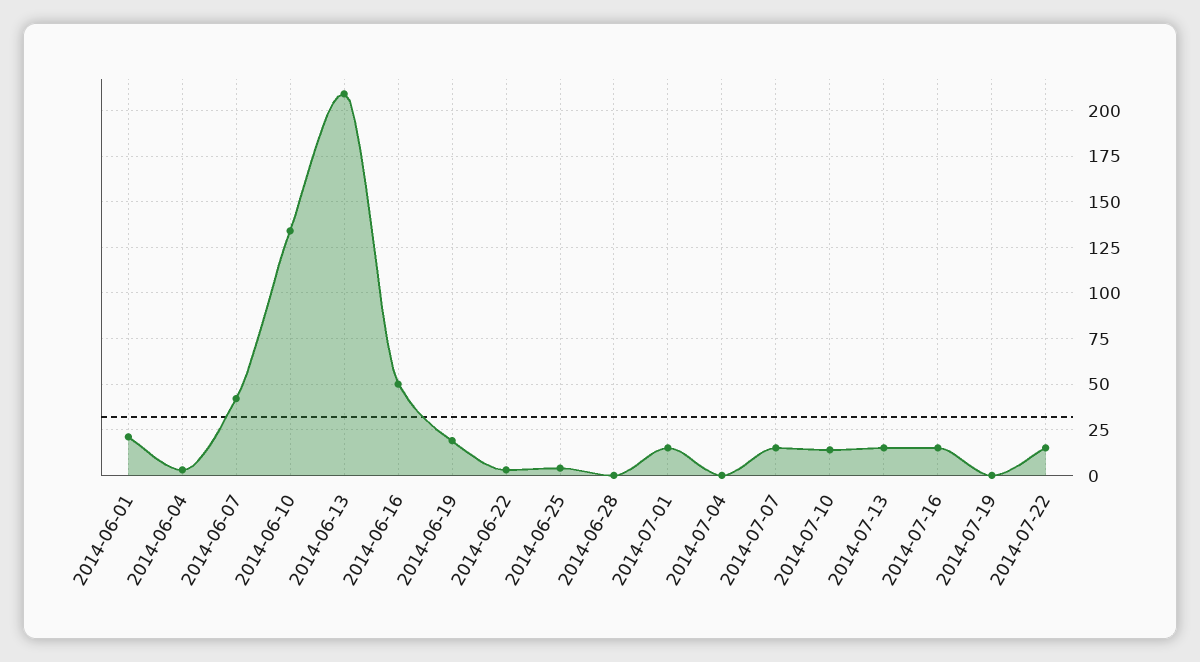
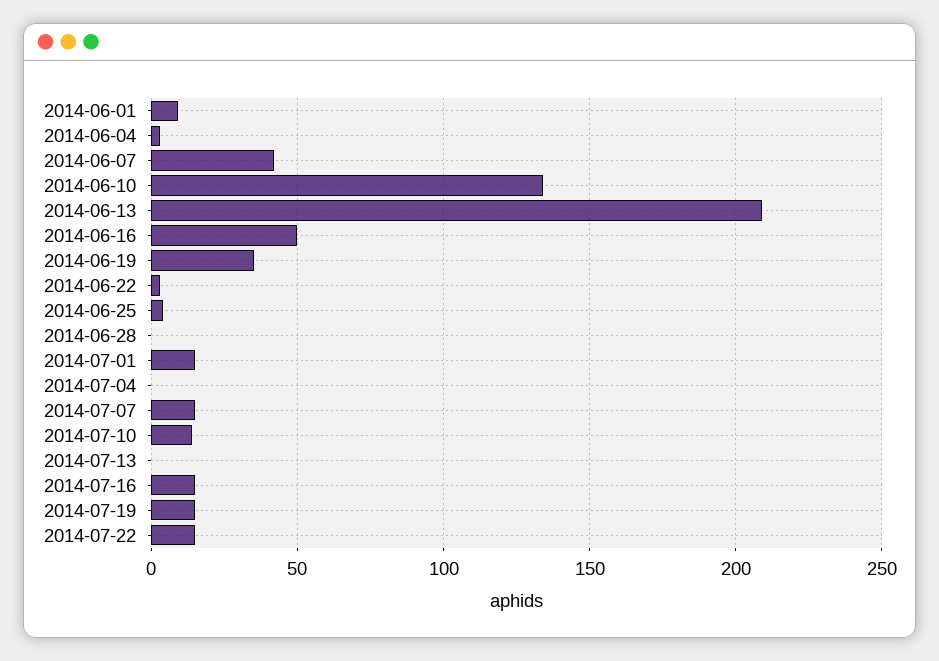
2014-06-01: 20 -> 10
2014-06-19: 20 -> 35
2014-07-13: 15 -> 0
2014-07-19: 0 -> 15

